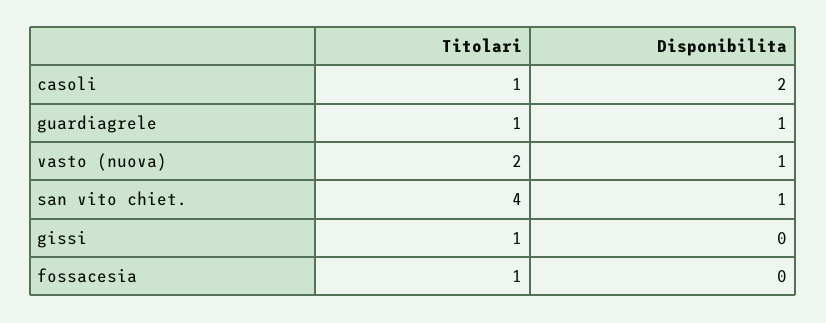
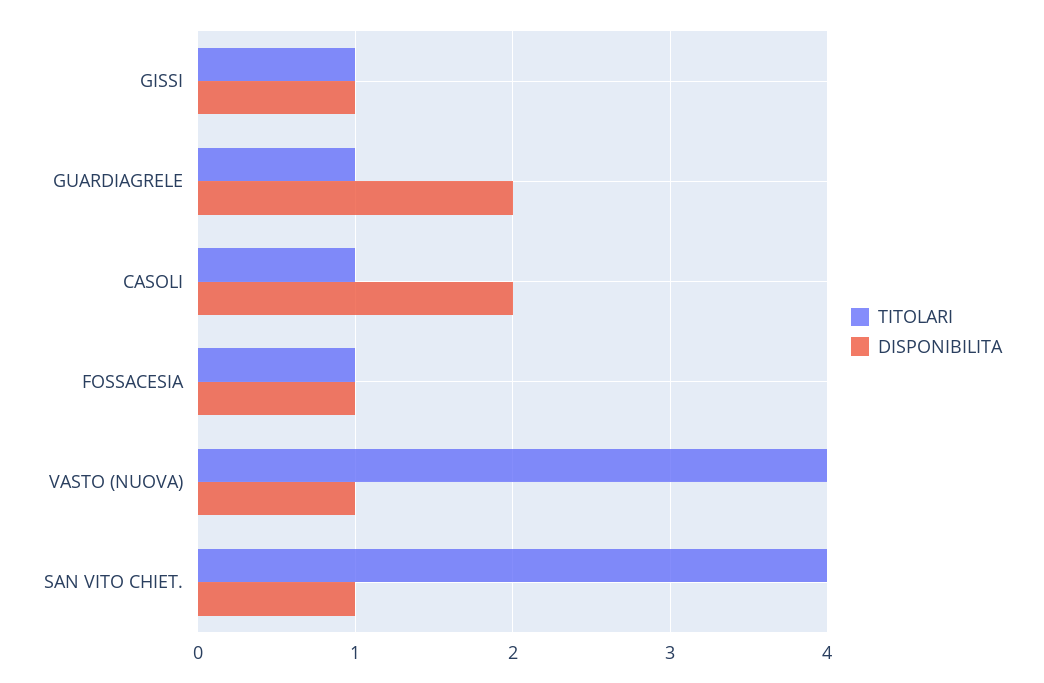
Disponibilita, guardiagrele: 1 -> 2
Titolari, vasto (nuova): 2 -> 4
Disponibilita, gissi: 0 -> 1
Disponibilita, fossacesia: 0 -> 1

